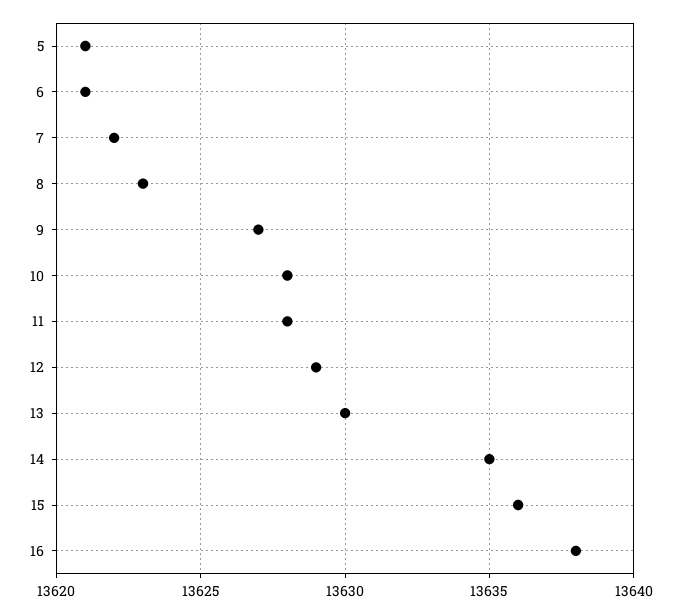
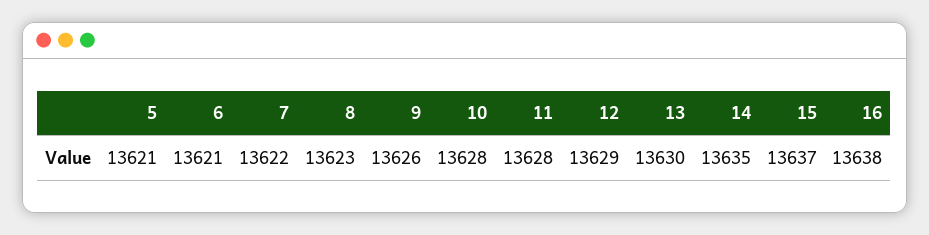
9: 13627 -> 13626
15: 13636 -> 13637

